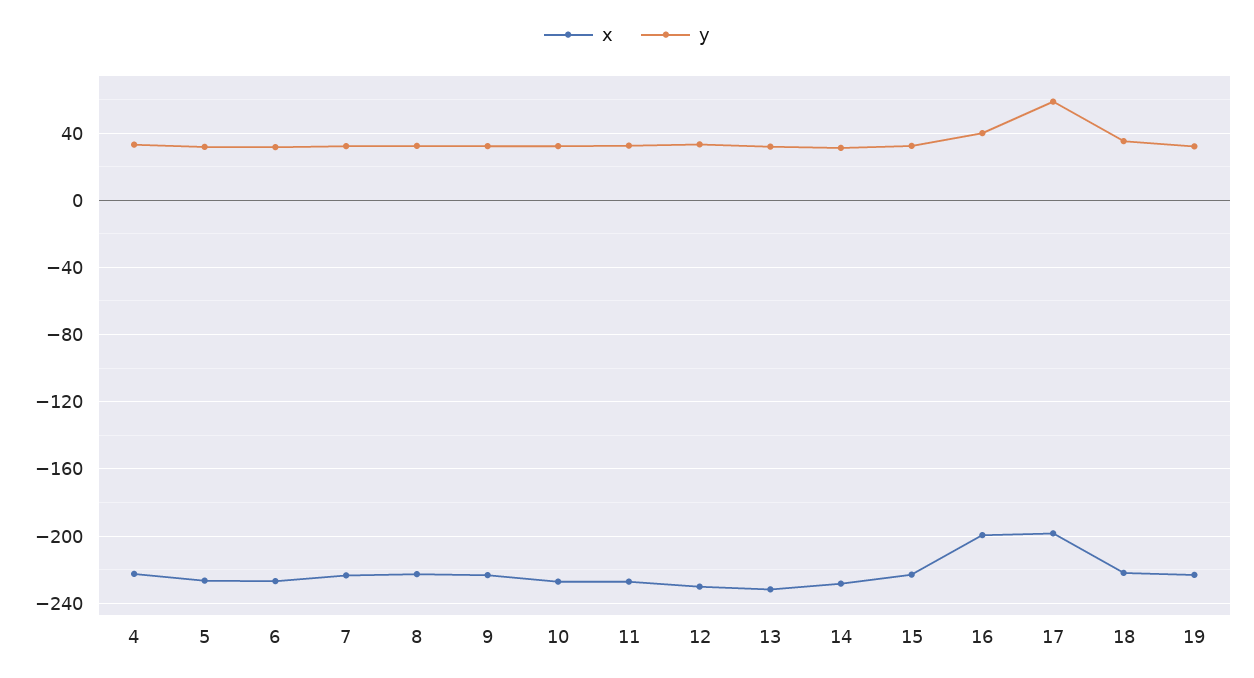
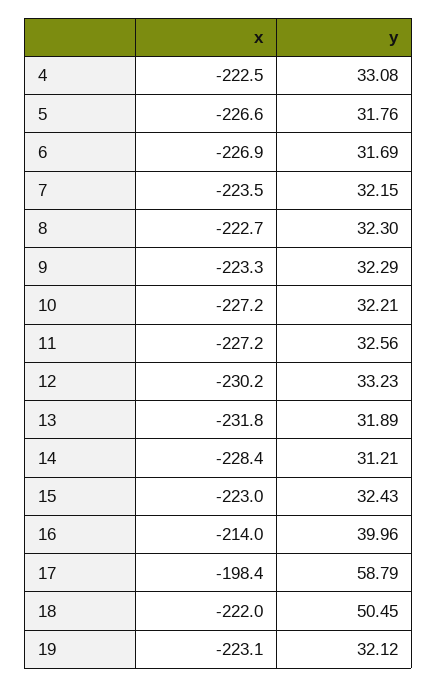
x, 16: -200 -> -214
y, 18: 35 -> 50.45

